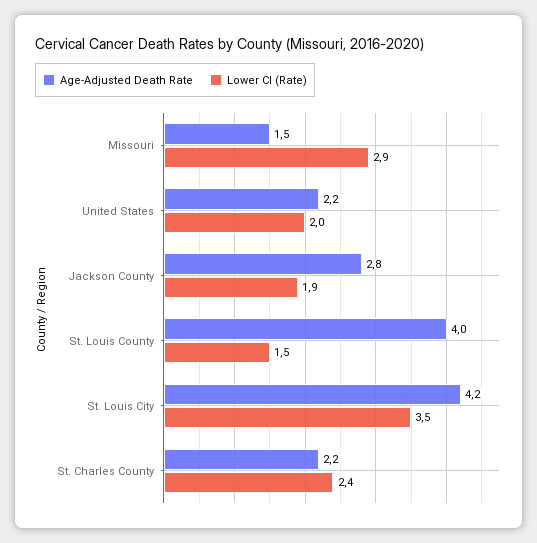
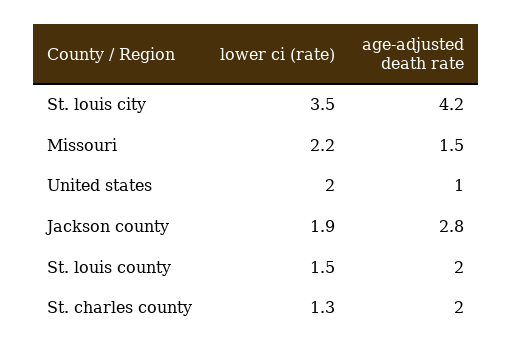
Lower CI (Rate), Missouri: 2.9 -> 2.2
Age-Adjusted Death Rate, United States: 2.2 -> 1
Age-Adjusted Death Rate, St. Louis County: 4 -> 2
Age-Adjusted Death Rate, St. Charles County: 2.2 -> 2
Lower CI (Rate), St. Charles County: 2.4 -> 1.3

